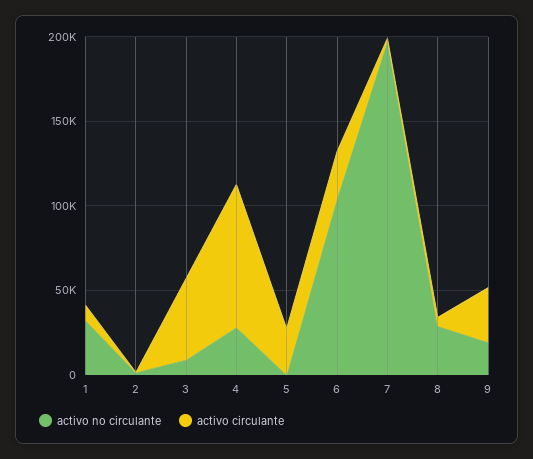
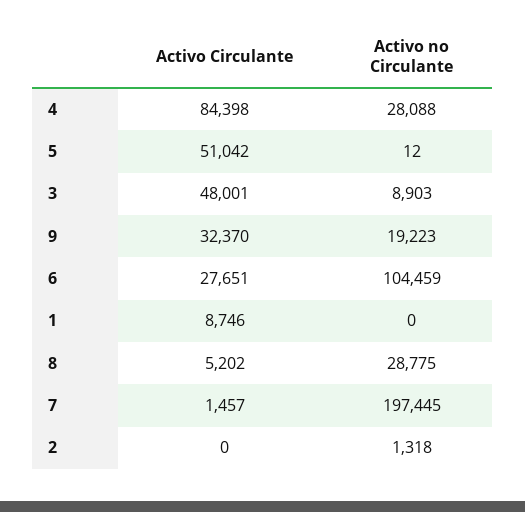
activo no circulante, 1: 30000 -> 0
activo circulante, 5: 30000 -> 51042

